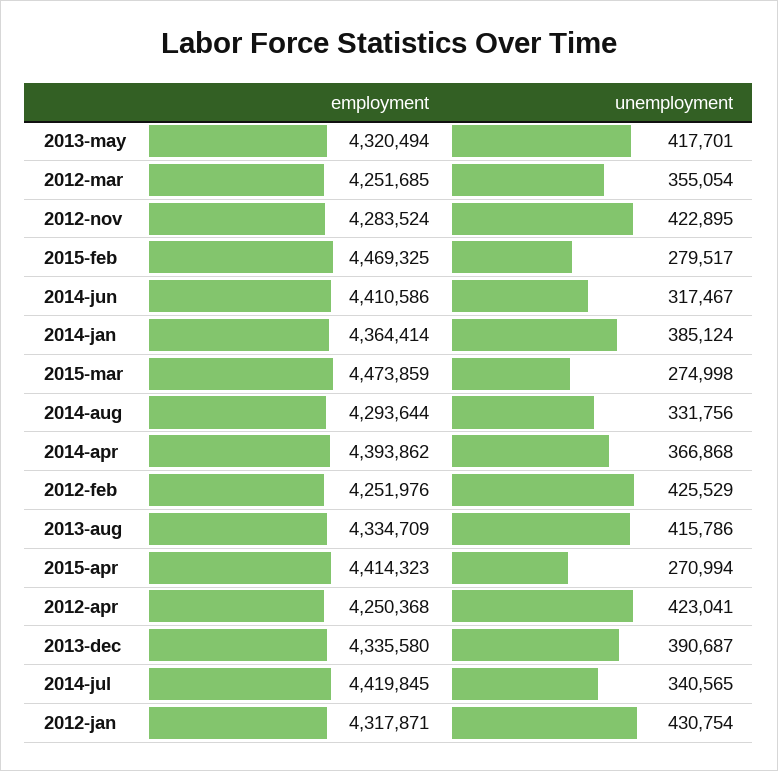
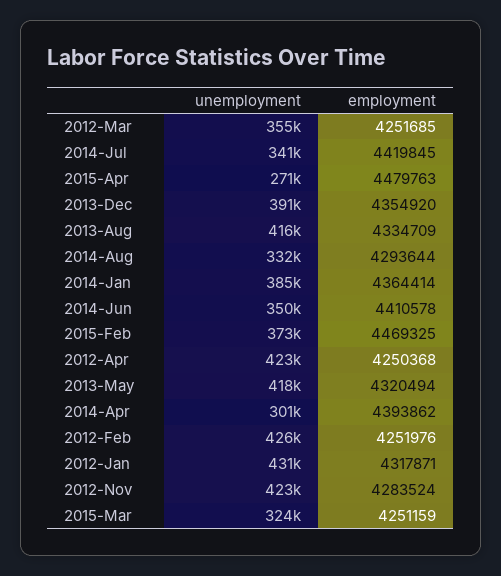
unemployment, 2015-feb: 279517 -> 373000
employment, 2014-jun: 4410586 -> 4410578
unemployment, 2014-jun: 317467 -> 350000
employment, 2015-mar: 4473859 -> 4251159
unemployment, 2015-mar: 274998 -> 324000
unemployment, 2014-apr: 366868 -> 301000
employment, 2015-apr: 4414323 -> 4479763
employment, 2013-dec: 4335580 -> 4354920

